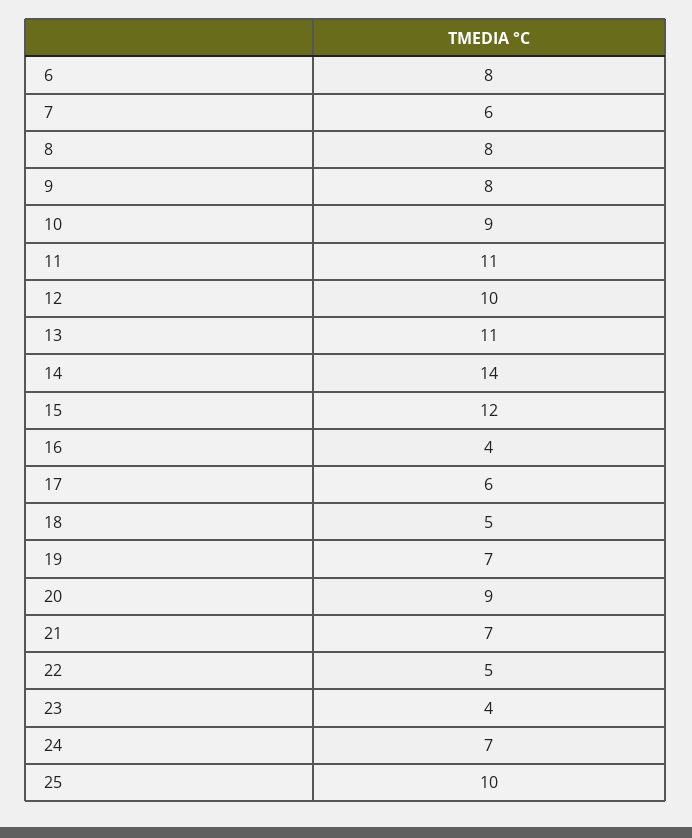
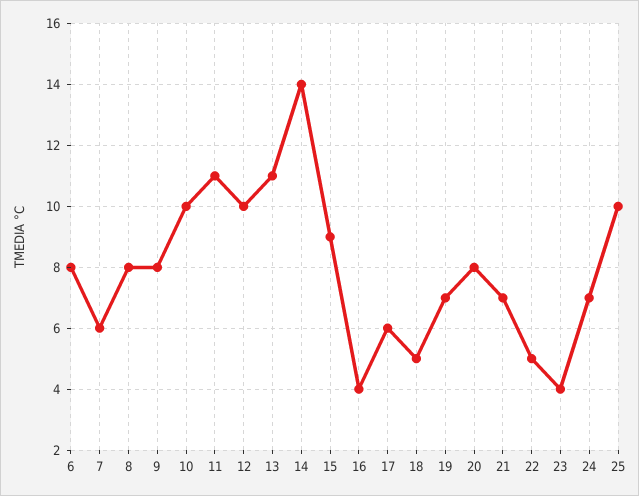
10: 9 -> 10
15: 12 -> 9
20: 9 -> 8

